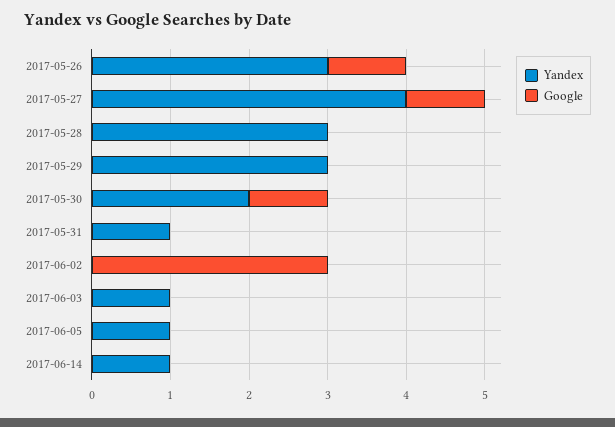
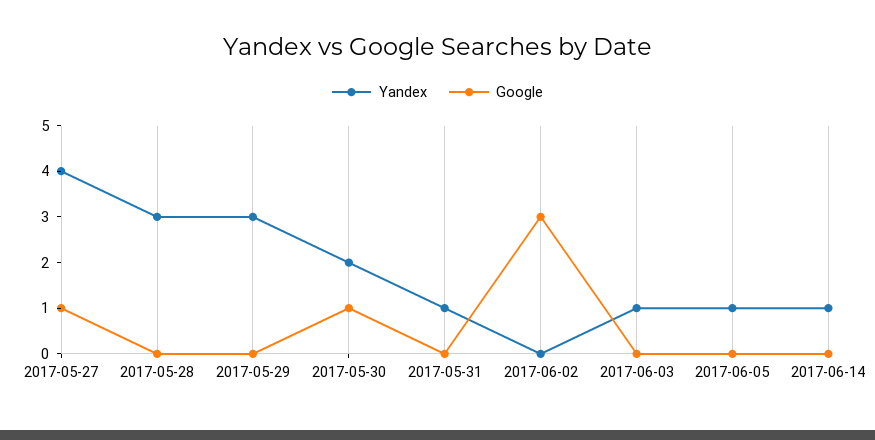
Yandex, 2017-05-26: 3 -> none
Google, 2017-05-26: 1 -> none

